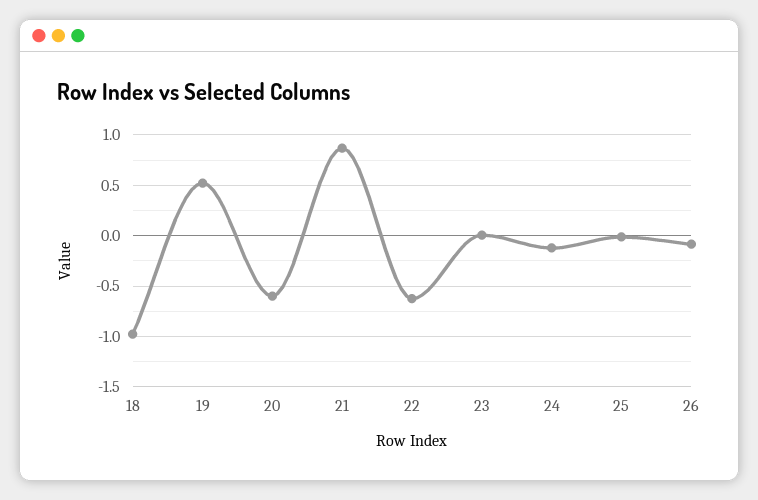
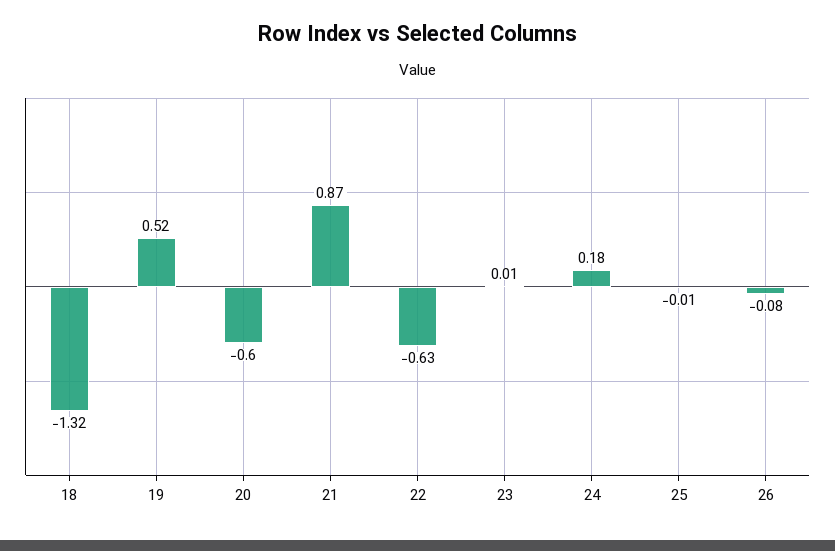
18: -1 -> -1.32
24: -0.1 -> 0.18

